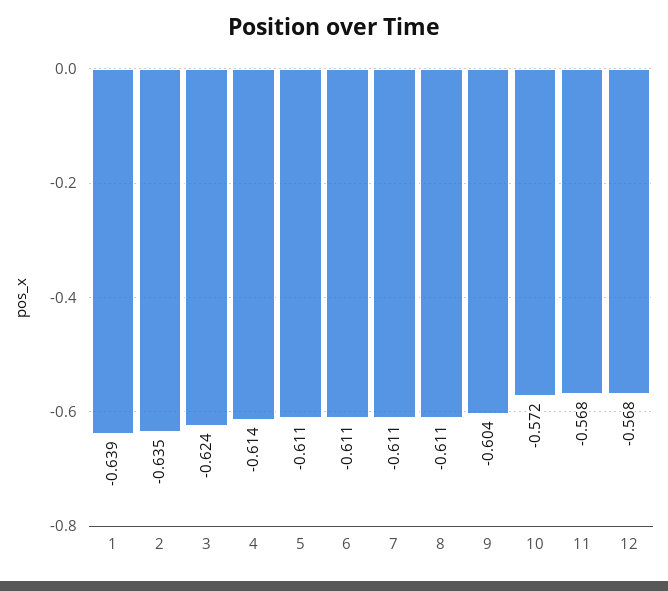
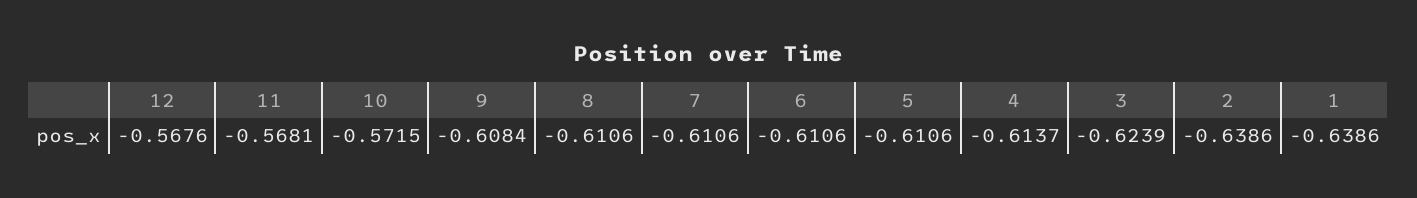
2: -0.635 -> -0.6386
9: -0.604 -> -0.6084

